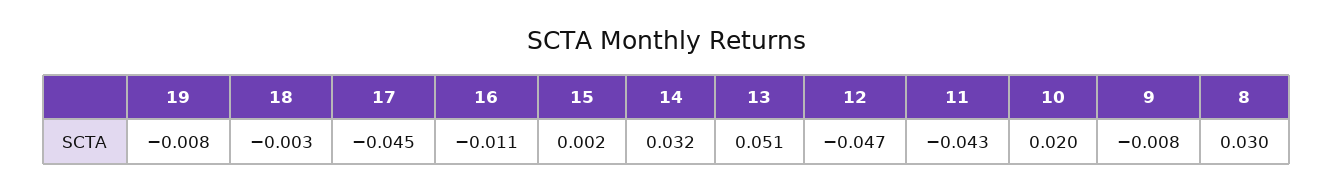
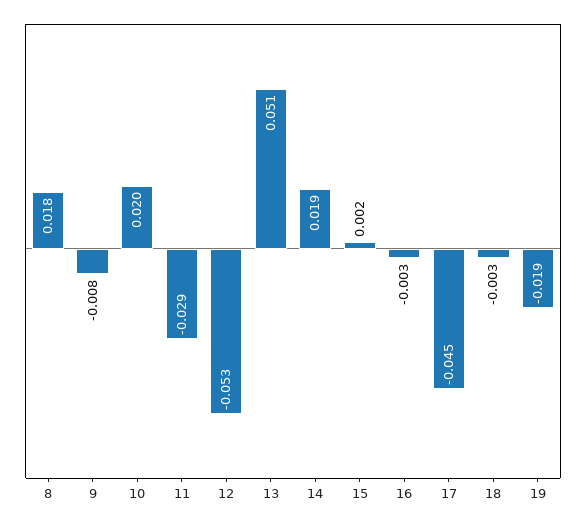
19: -0.008 -> -0.019
16: -0.011 -> -0.003
14: 0.032 -> 0.019
12: -0.047 -> -0.053
11: -0.043 -> -0.029
8: 0.03 -> 0.018

